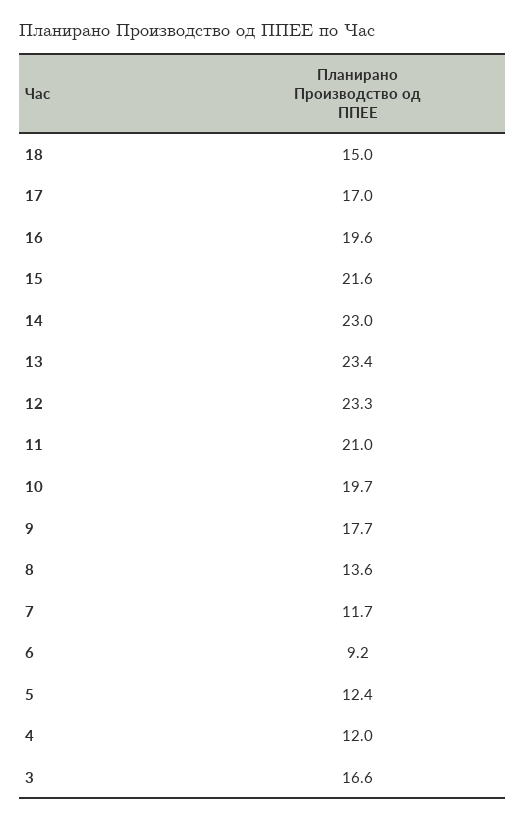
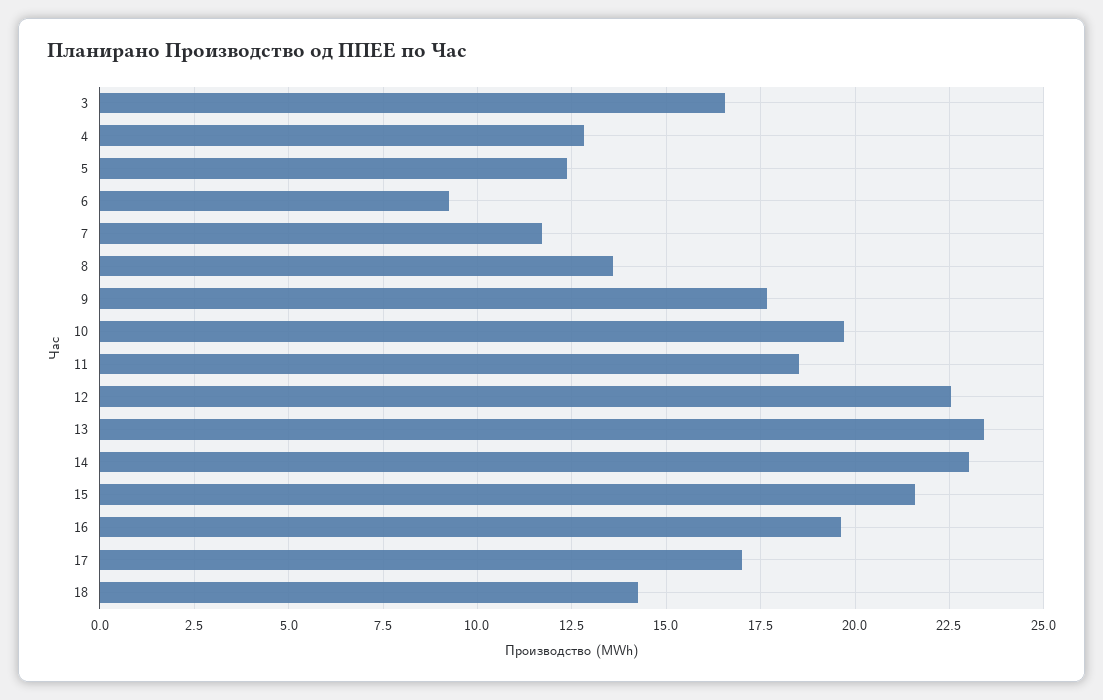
18: 15 -> 14.25
12: 23.3 -> 22.5
11: 21 -> 18.5
4: 12 -> 12.75

